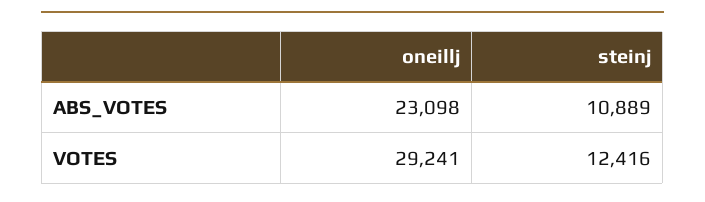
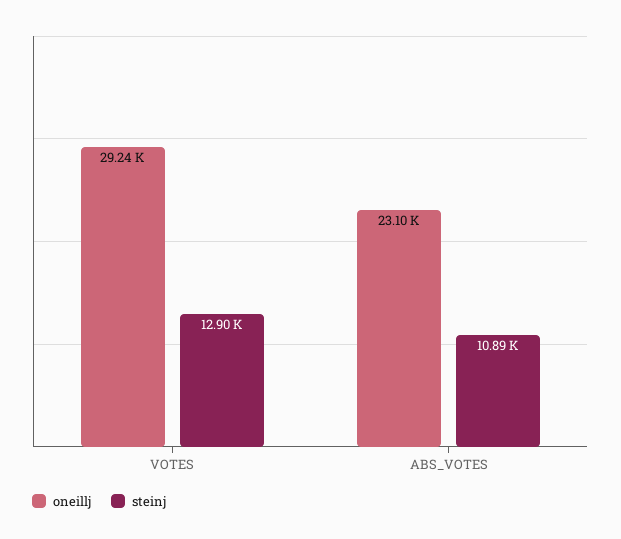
steinj, VOTES: 12416 -> 12900

